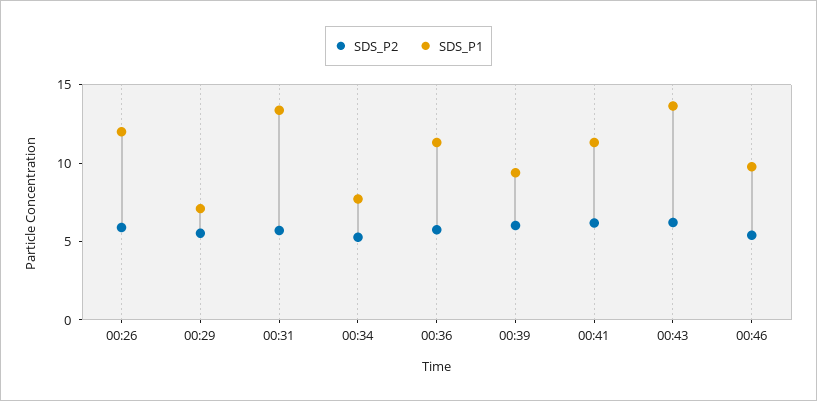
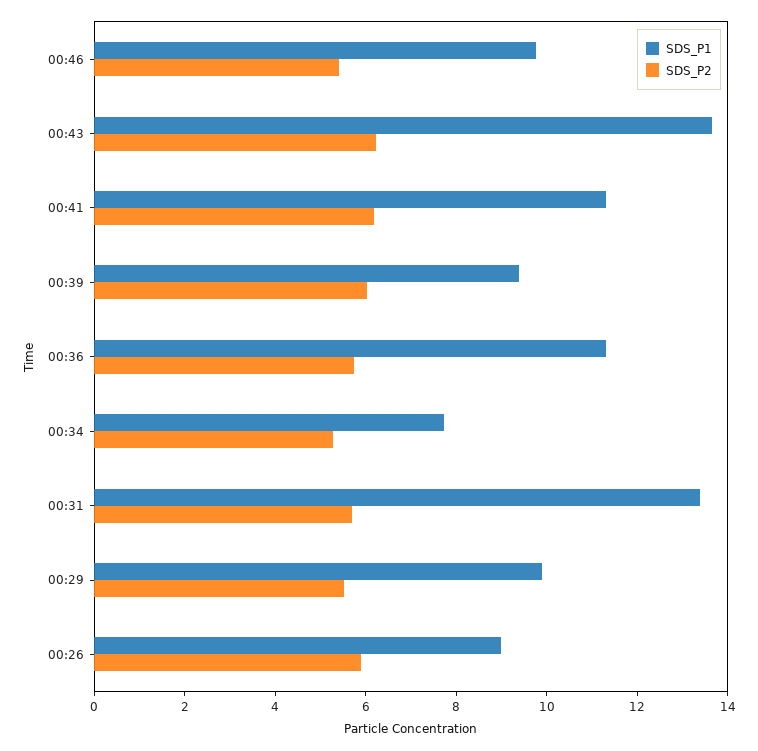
SDS_P1, 00:26: 12 -> 9
SDS_P1, 00:29: 7 -> 10

